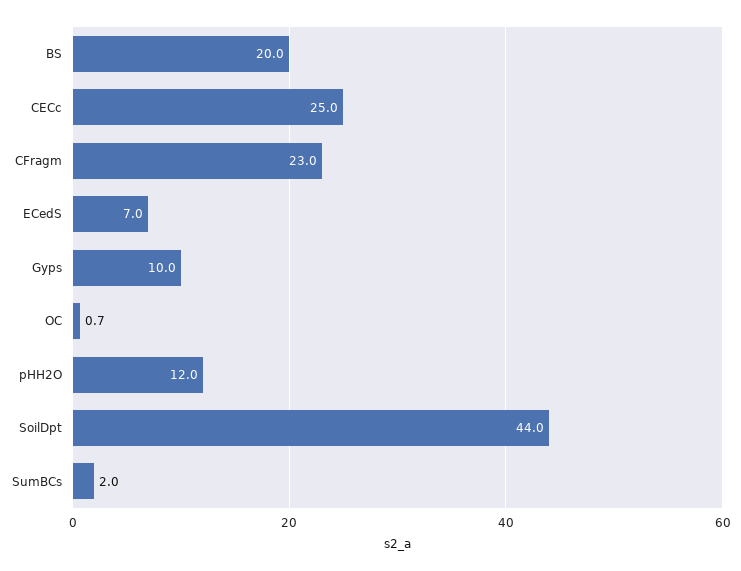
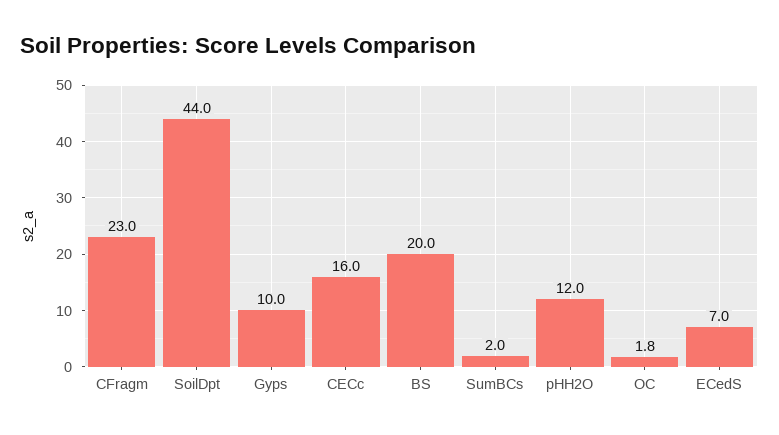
CECc: 25 -> 16
OC: 0.7 -> 1.8

